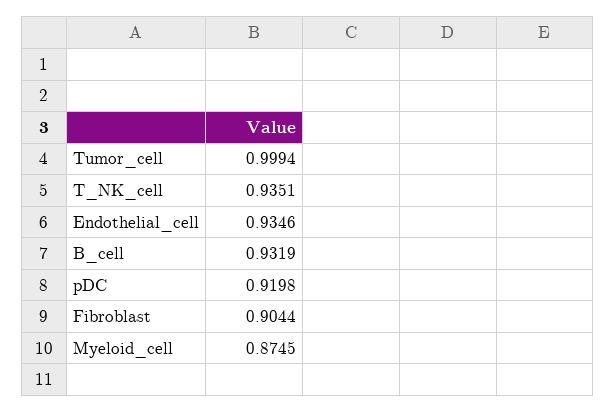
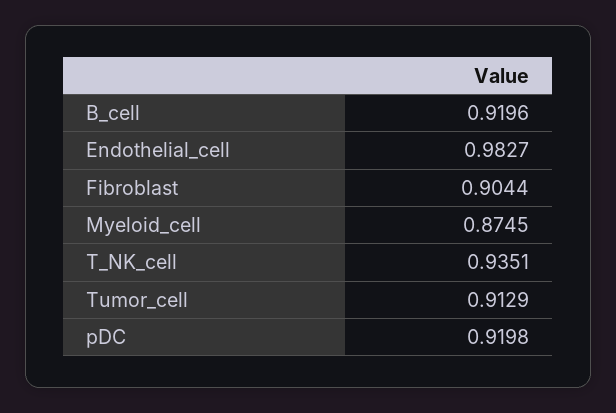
Tumor_cell: 0.9994 -> 0.9129
Endothelial_cell: 0.9346 -> 0.9827
B_cell: 0.9319 -> 0.9196

